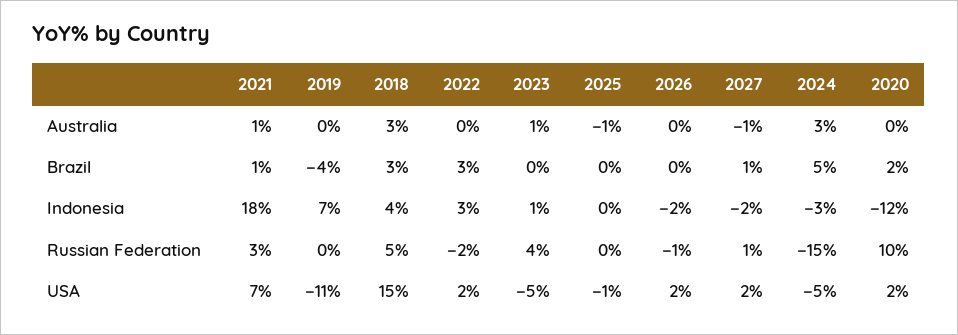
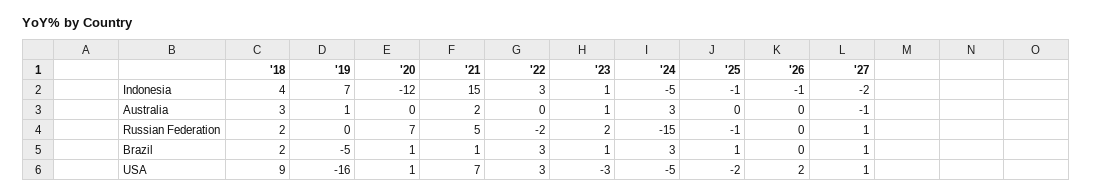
2021, Australia: 1 -> 2
2019, Australia: 0 -> 1
2025, Australia: -1 -> 0
2019, Brazil: -4 -> -5
2018, Brazil: 3 -> 2
2023, Brazil: 0 -> 1
2025, Brazil: 0 -> 1
2024, Brazil: 5 -> 3
2020, Brazil: 2 -> 1
2021, Indonesia: 18 -> 15
2025, Indonesia: 0 -> -1
2026, Indonesia: -2 -> -1
2024, Indonesia: -3 -> -5
2021, Russian Federation: 3 -> 5
2018, Russian Federation: 5 -> 2
2023, Russian Federation: 4 -> 2
2025, Russian Federation: 0 -> -1
2026, Russian Federation: -1 -> 0
2020, Russian Federation: 10 -> 7
2019, USA: -11 -> -16
2018, USA: 15 -> 9
2022, USA: 2 -> 3
2023, USA: -5 -> -3
2025, USA: -1 -> -2
2027, USA: 2 -> 1
2020, USA: 2 -> 1

